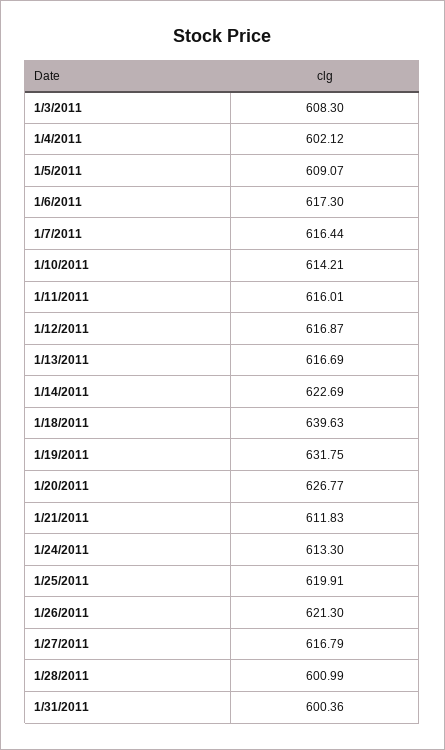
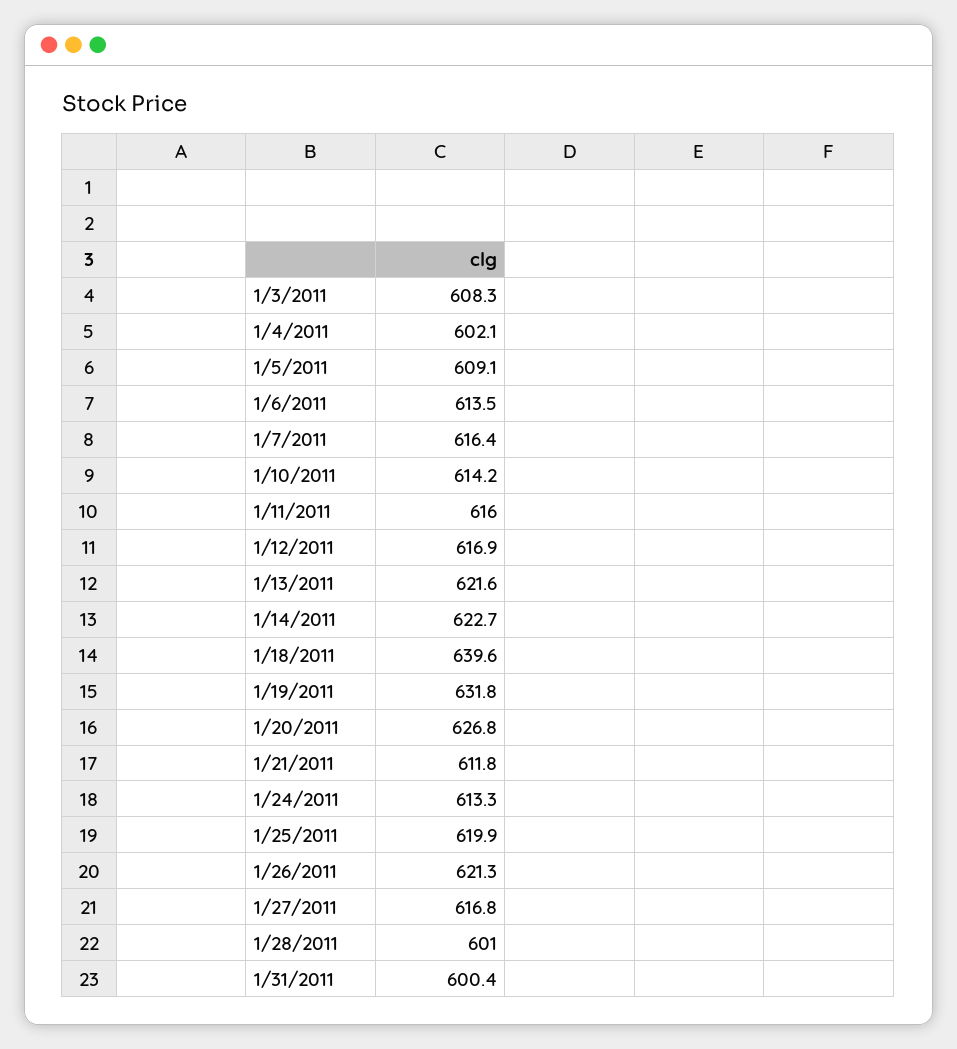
1/6/2011: 617.3 -> 613.5
1/13/2011: 616.69 -> 621.6

